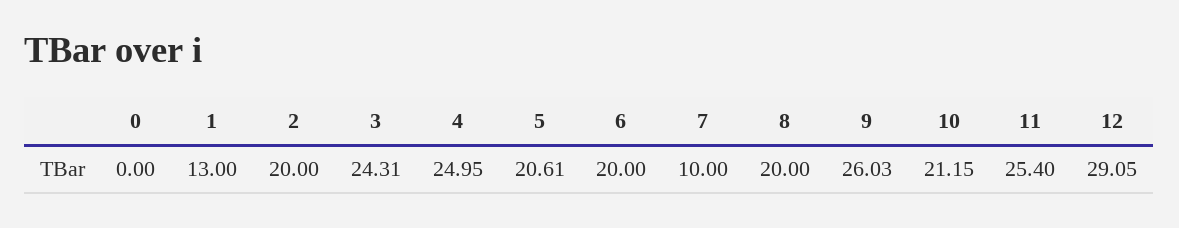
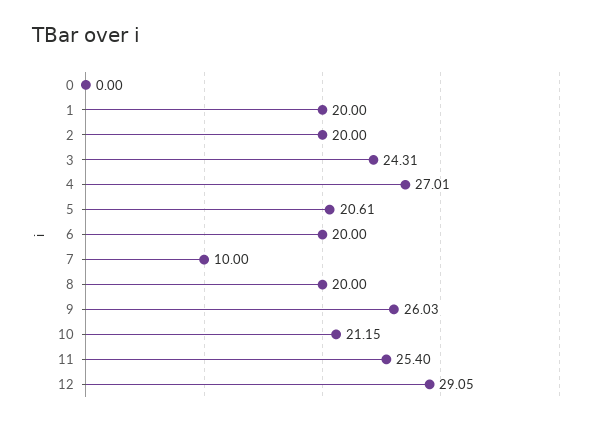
1: 13 -> 20
4: 24.95 -> 27.01

